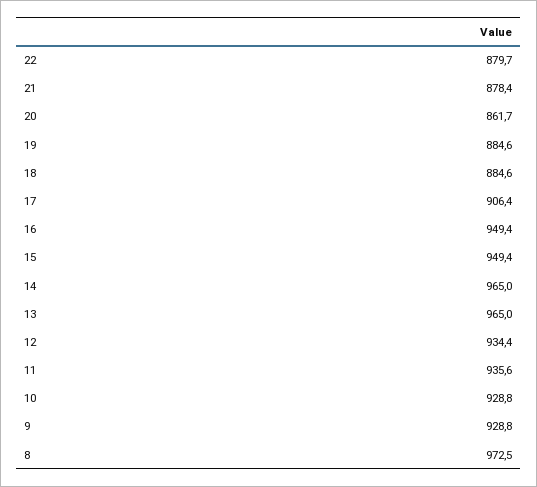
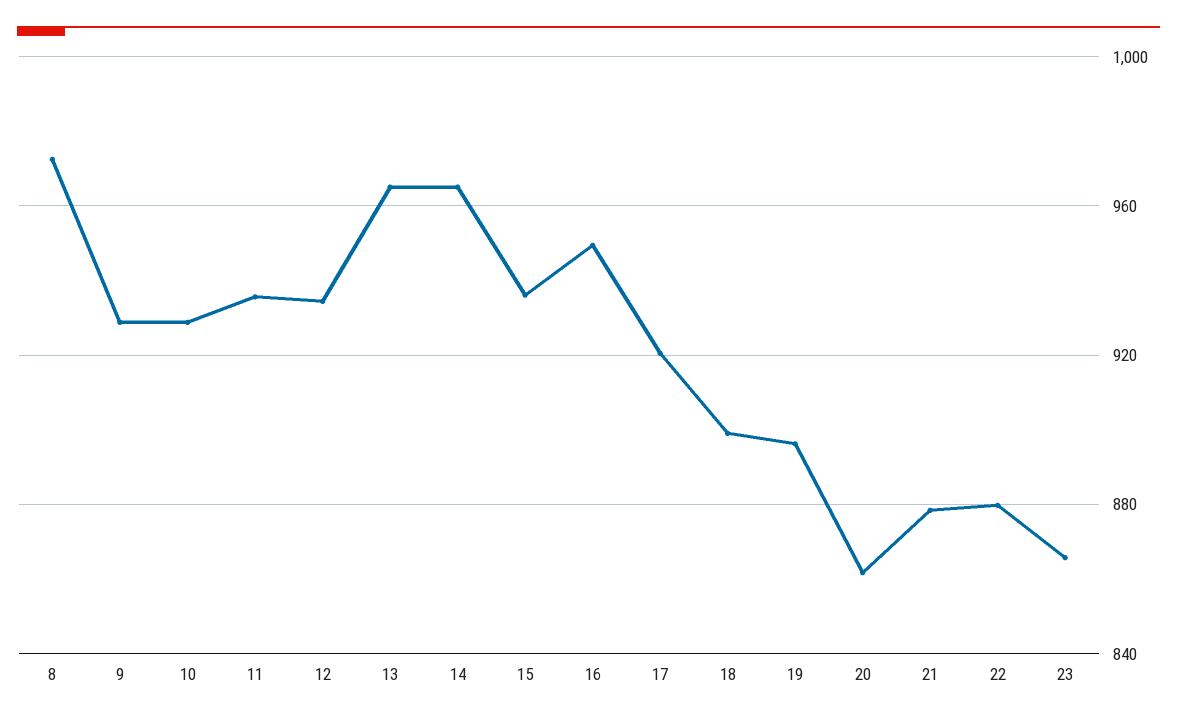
19: 884.6 -> 895
18: 884.6 -> 900
17: 906.4 -> 920
15: 949.4 -> 935
23: none -> 865

